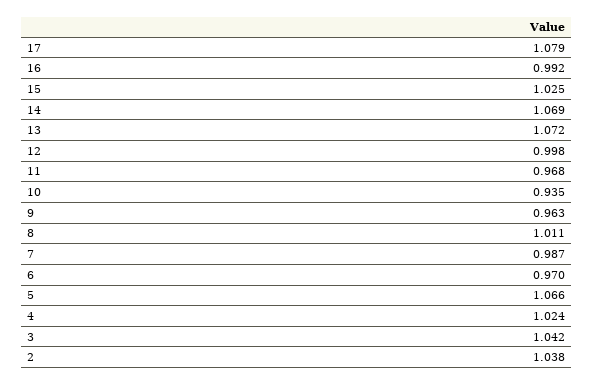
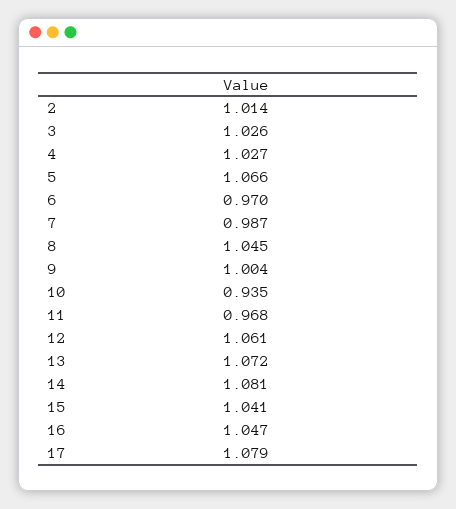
16: 0.992 -> 1.047
15: 1.025 -> 1.041
14: 1.069 -> 1.081
12: 0.998 -> 1.061
9: 0.963 -> 1.004
8: 1.011 -> 1.045
4: 1.024 -> 1.027
3: 1.042 -> 1.026
2: 1.038 -> 1.014

